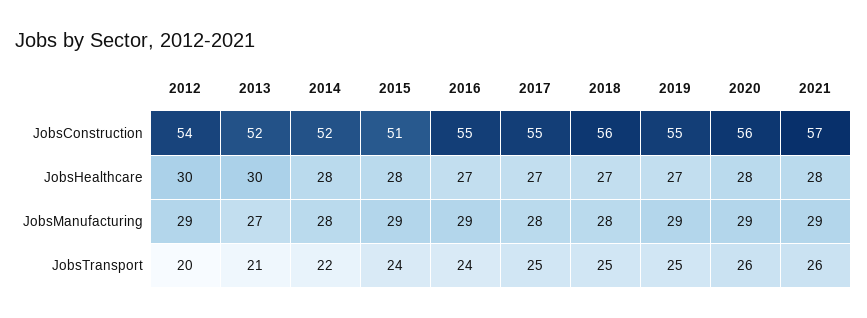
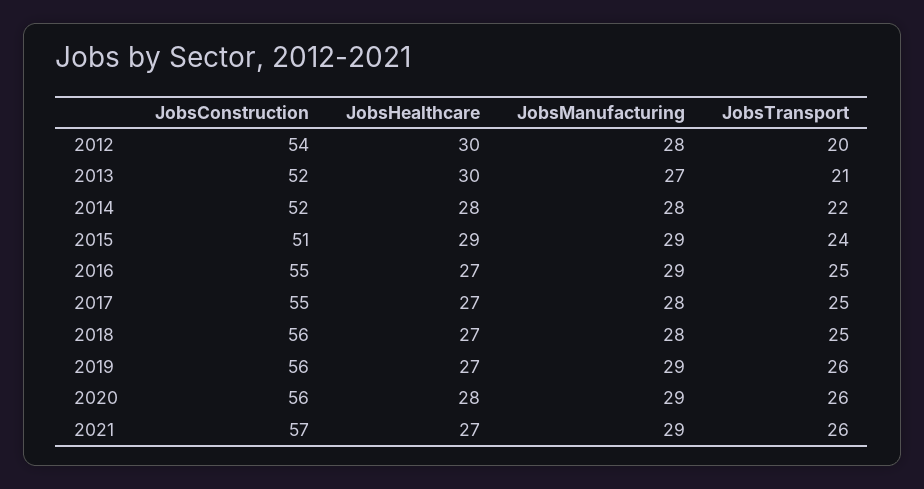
2019, JobsConstruction: 55 -> 56
2015, JobsHealthcare: 28 -> 29
2021, JobsHealthcare: 28 -> 27
2012, JobsManufacturing: 29 -> 28
2016, JobsTransport: 24 -> 25
2019, JobsTransport: 25 -> 26

